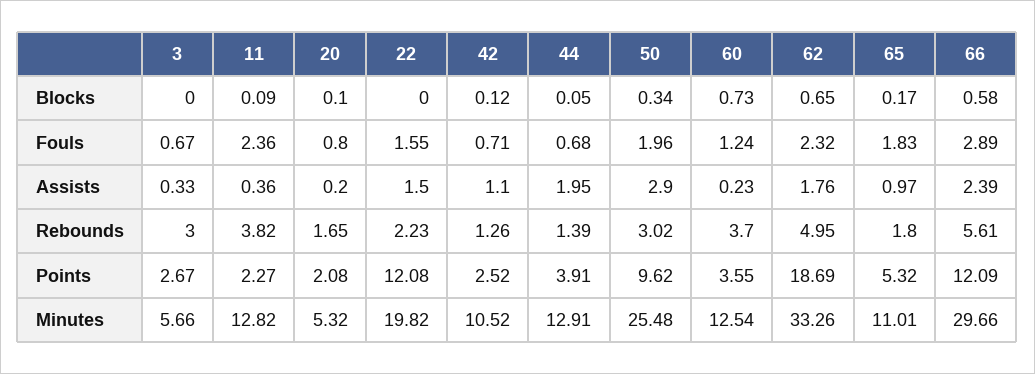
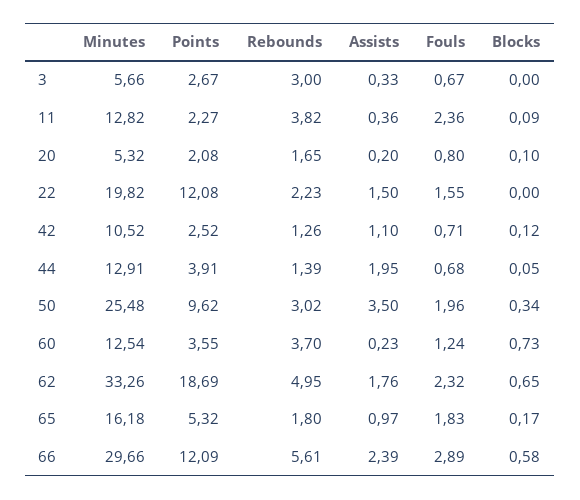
50, Assists: 2.9 -> 3.5
65, Minutes: 11.01 -> 16.18

